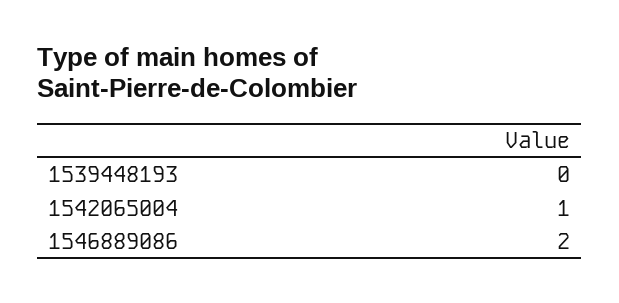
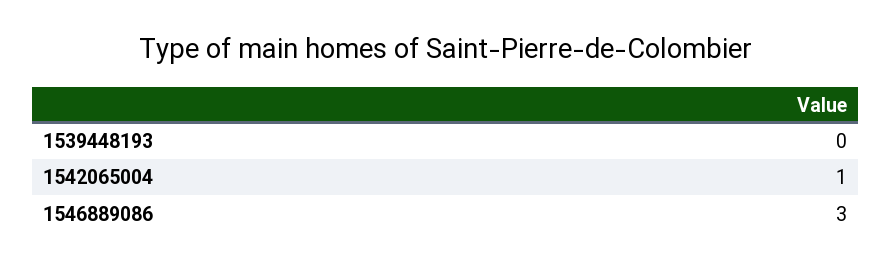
1546889086: 2 -> 3

